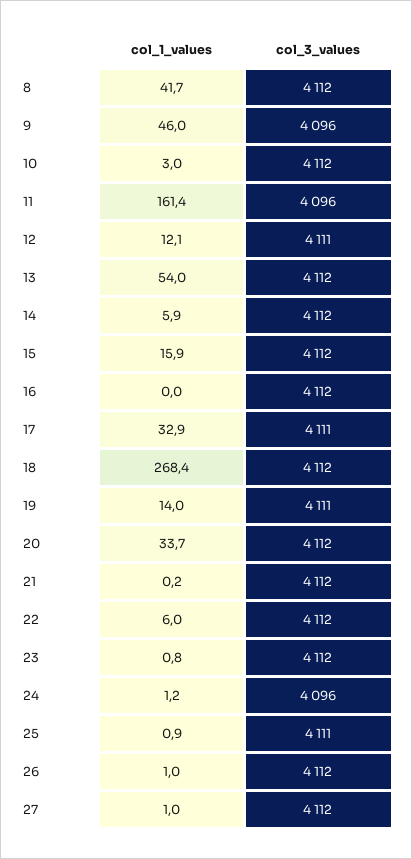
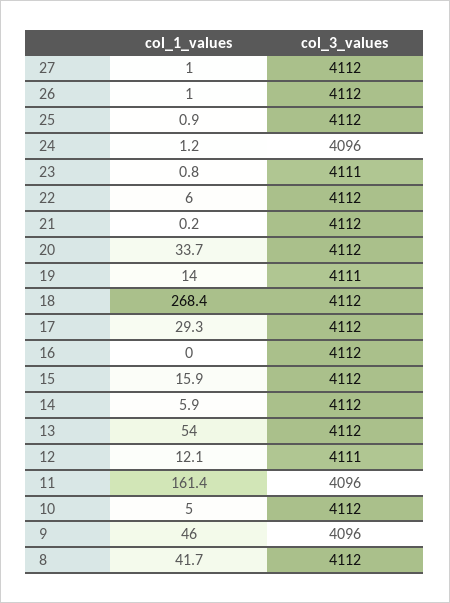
col_1_values, 10: 3 -> 5
col_1_values, 17: 32.9 -> 29.3
col_3_values, 17: 4111 -> 4112
col_3_values, 23: 4112 -> 4111
col_3_values, 25: 4111 -> 4112

